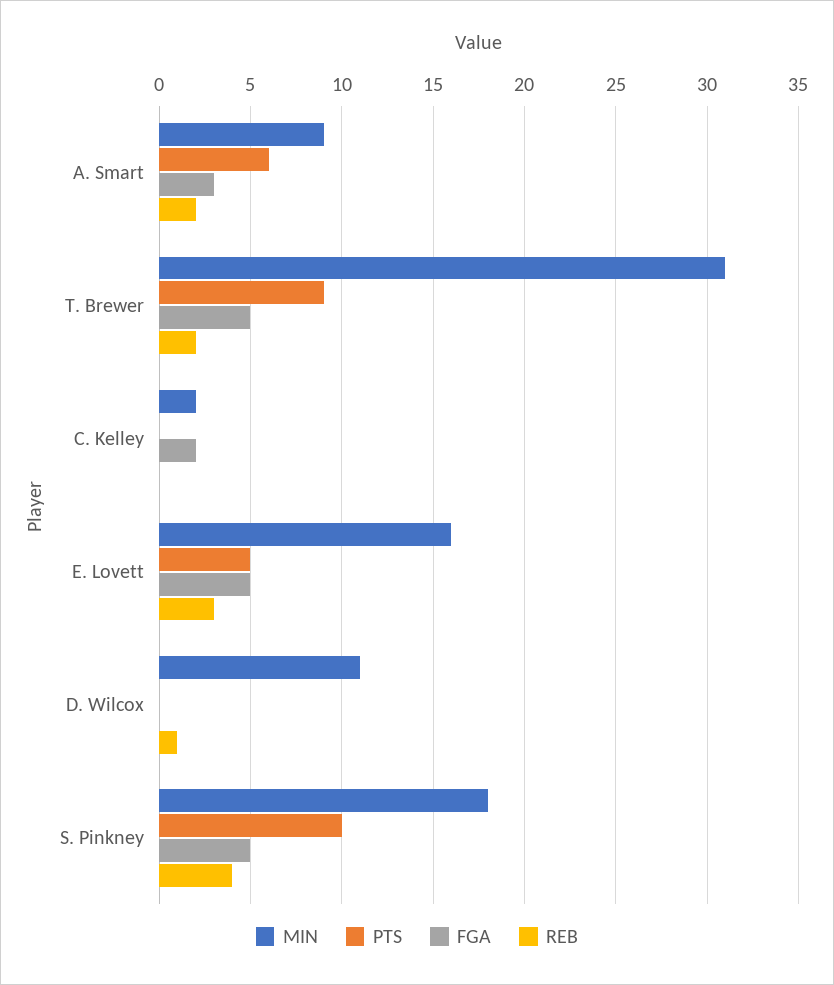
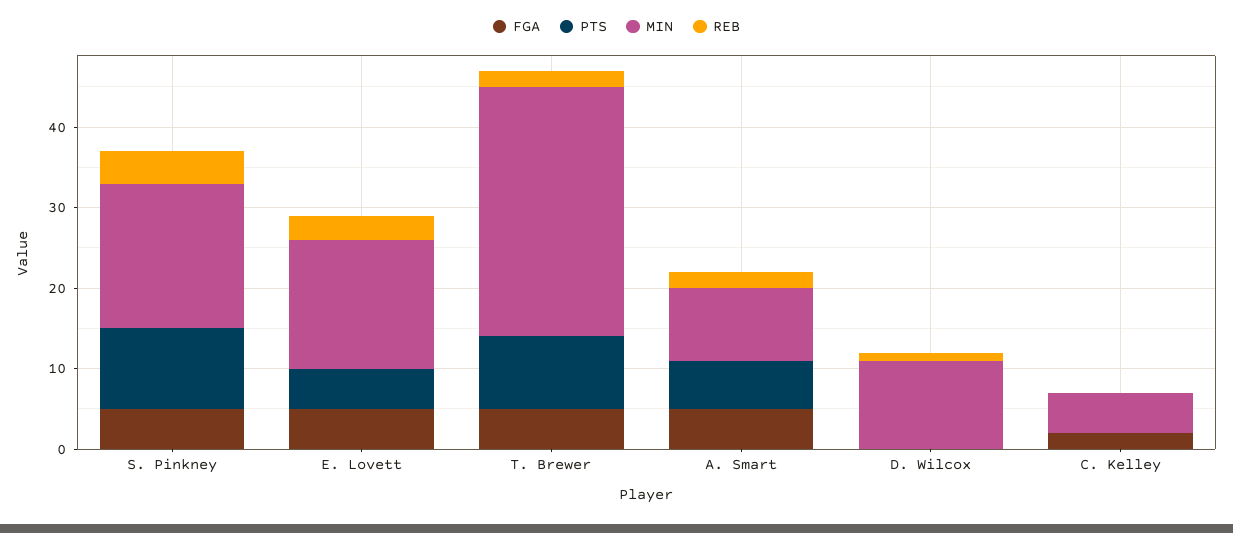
FGA, A. Smart: 3 -> 5
MIN, C. Kelley: 2 -> 5

